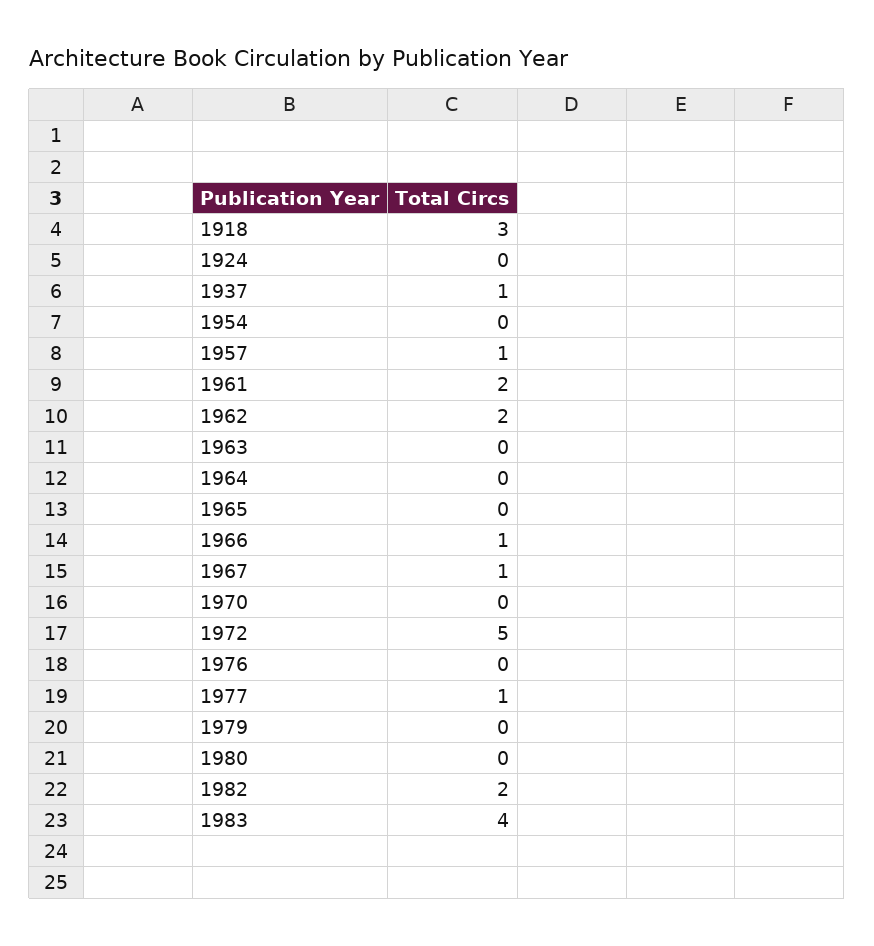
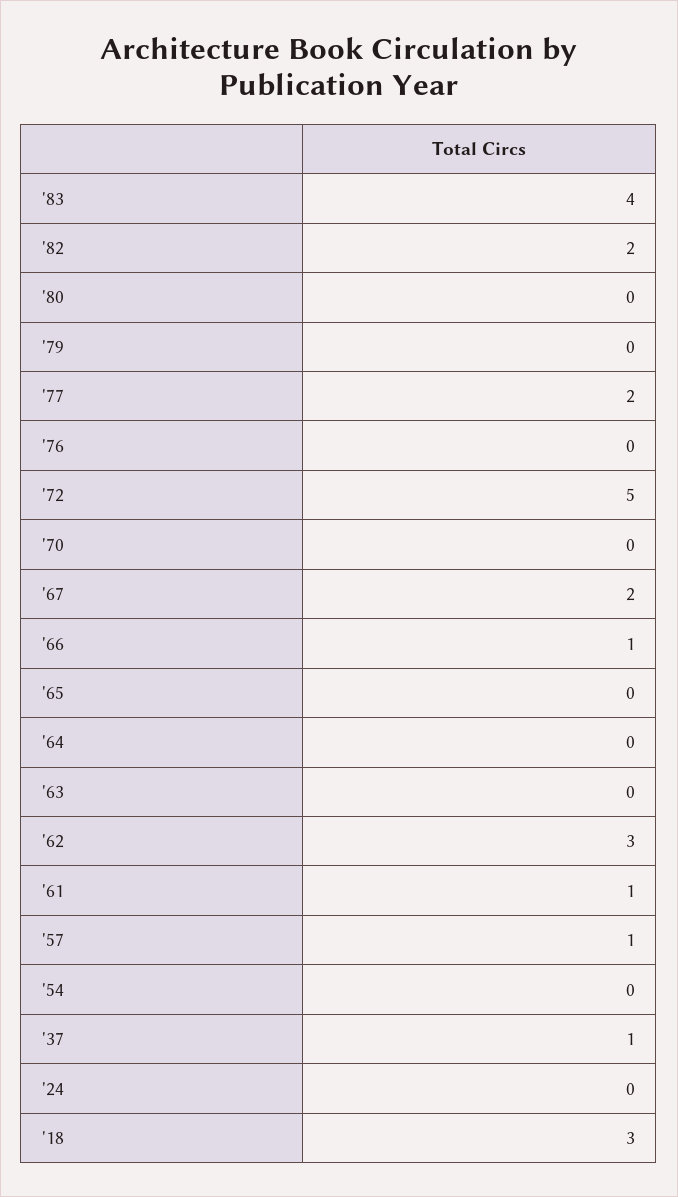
1961: 2 -> 1
1962: 2 -> 3
1967: 1 -> 2
1977: 1 -> 2

